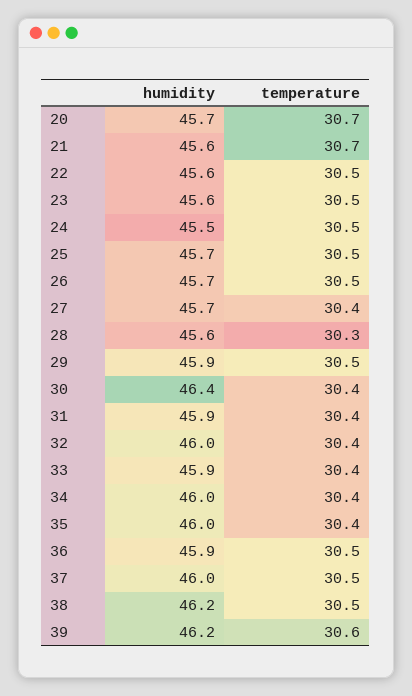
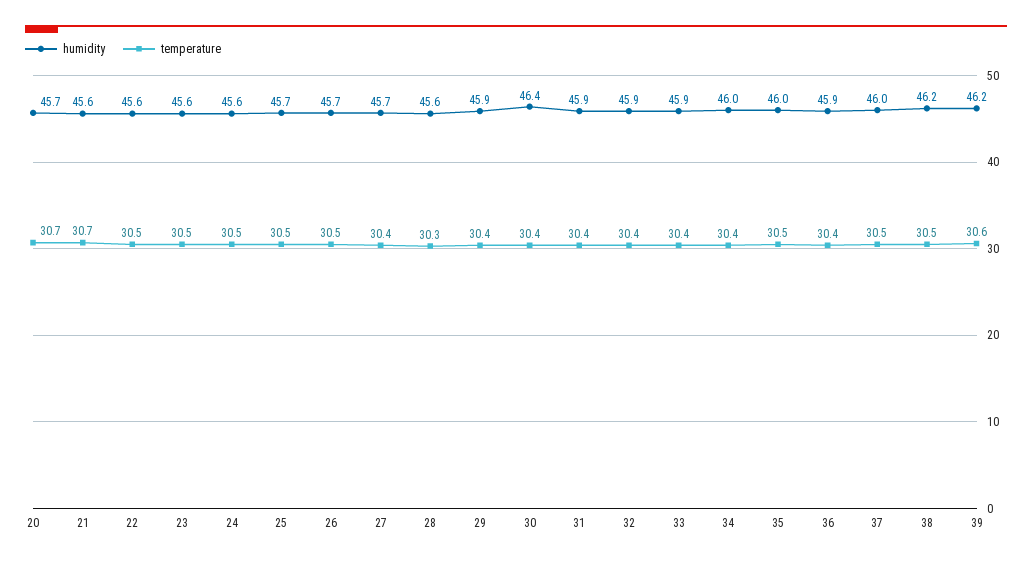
humidity, 24: 45.5 -> 45.6
temperature, 29: 30.5 -> 30.4
humidity, 32: 46 -> 45.9
temperature, 35: 30.4 -> 30.5
temperature, 36: 30.5 -> 30.4

